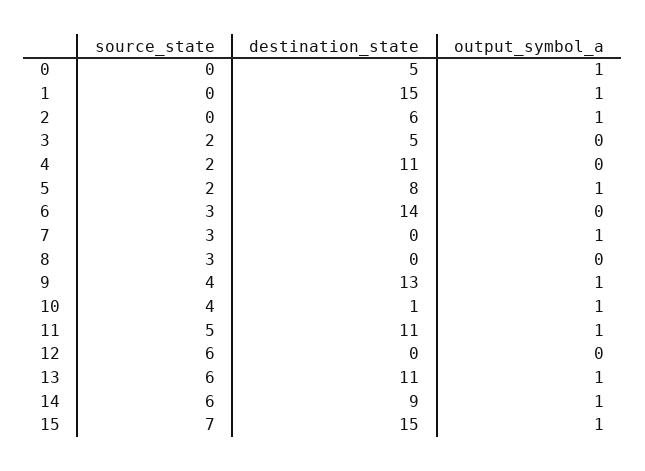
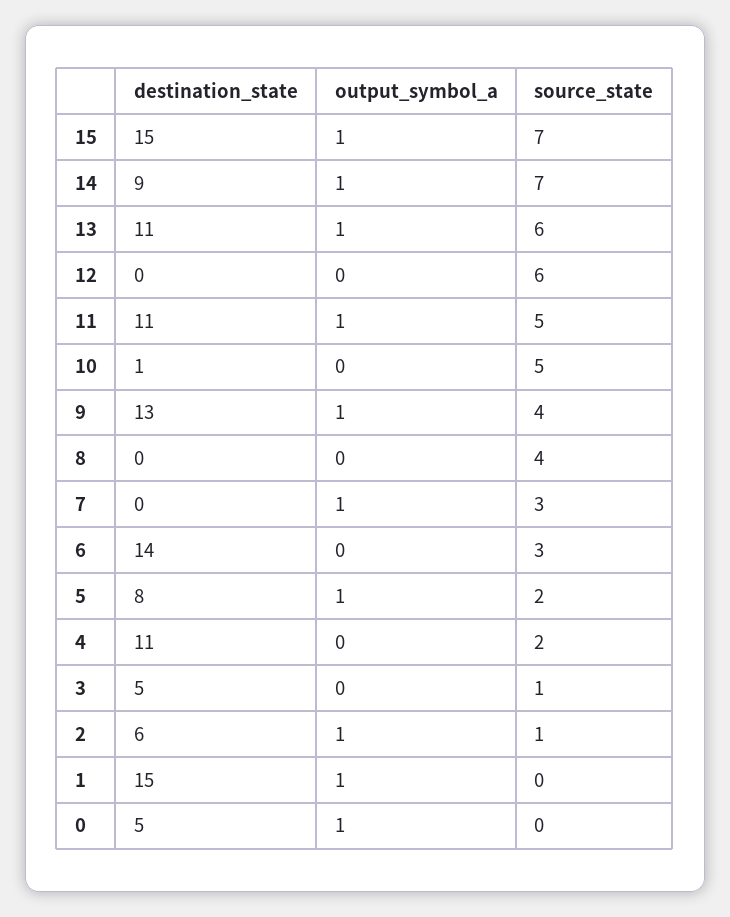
source_state, 2: 0 -> 1
source_state, 3: 2 -> 1
source_state, 8: 3 -> 4
source_state, 10: 4 -> 5
output_symbol_a, 10: 1 -> 0
source_state, 14: 6 -> 7

